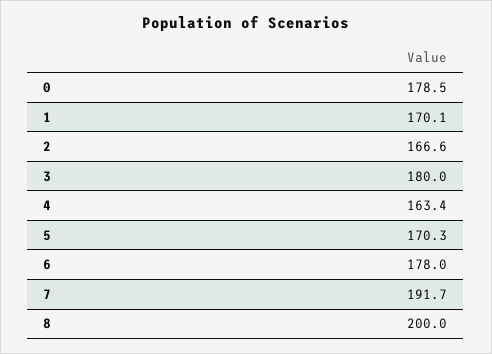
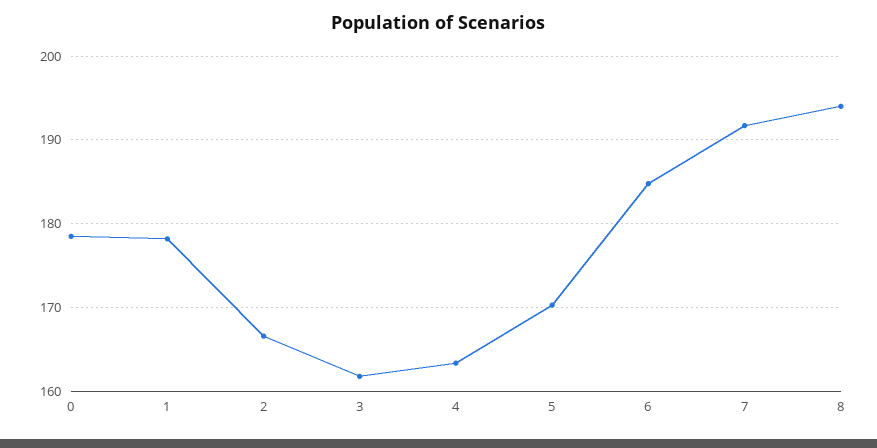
1: 170.1 -> 178
3: 180 -> 162
6: 178 -> 185
8: 200 -> 194

